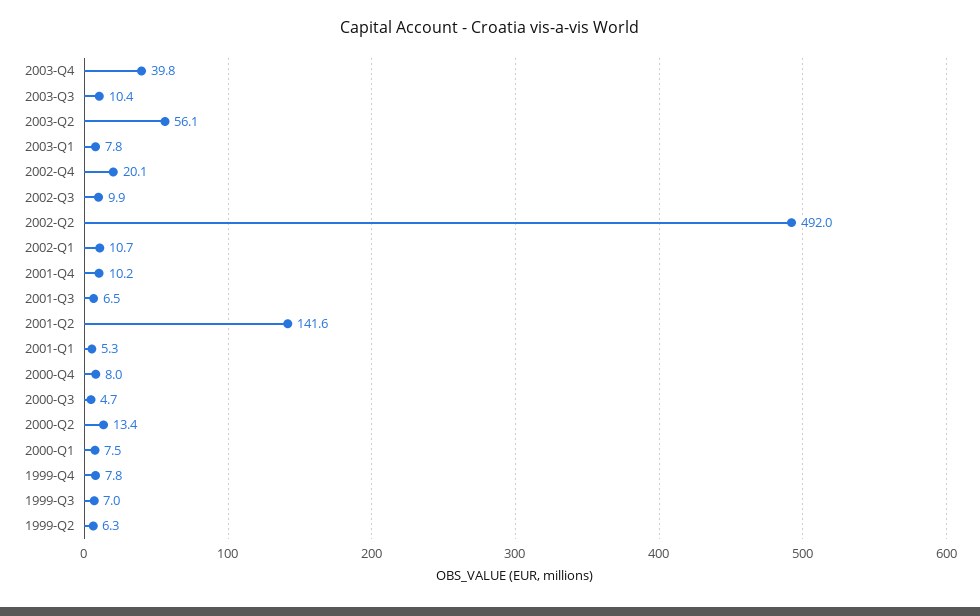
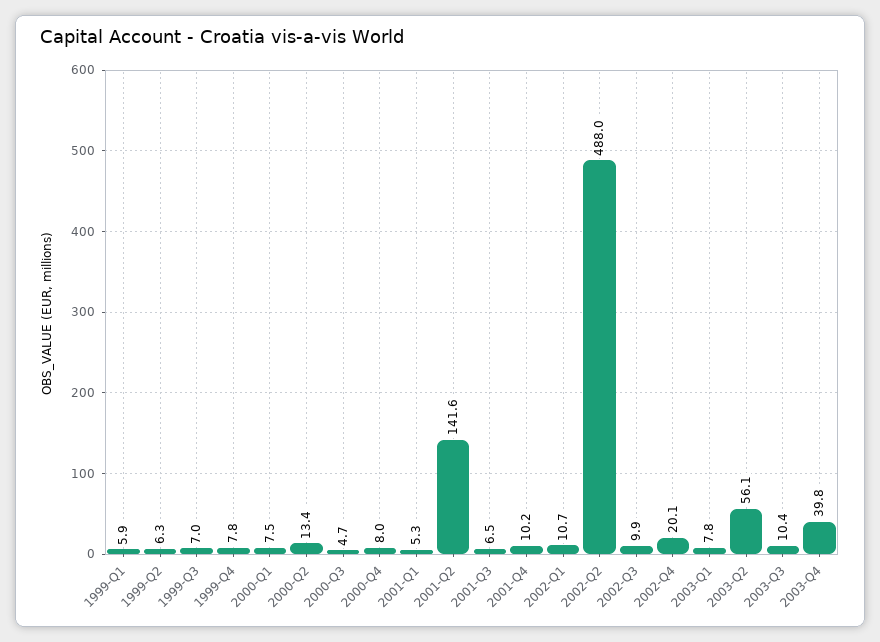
2002-Q2: 492 -> 488
1999-Q1: none -> 5.9

